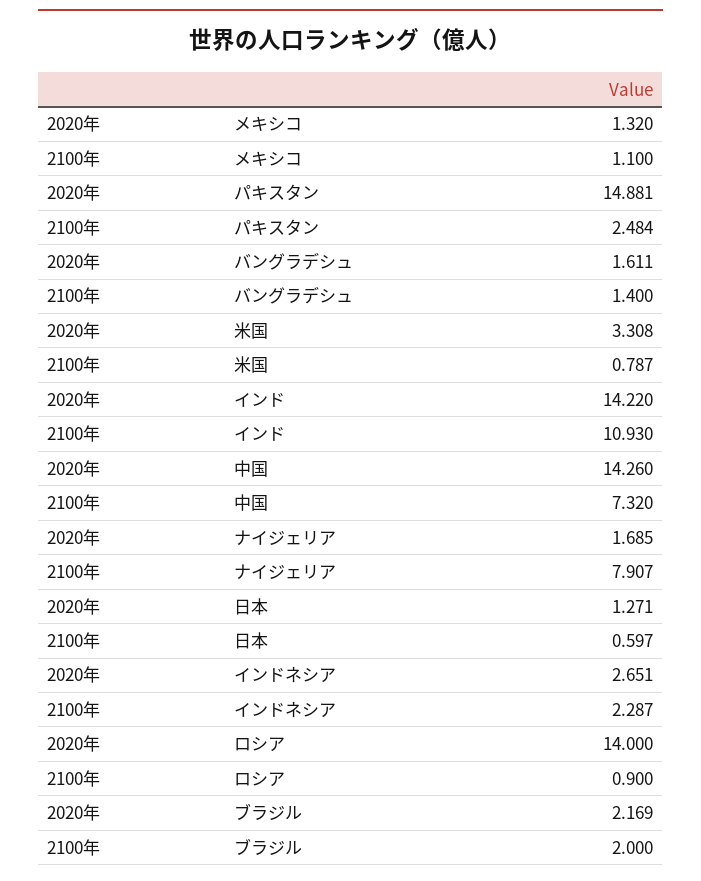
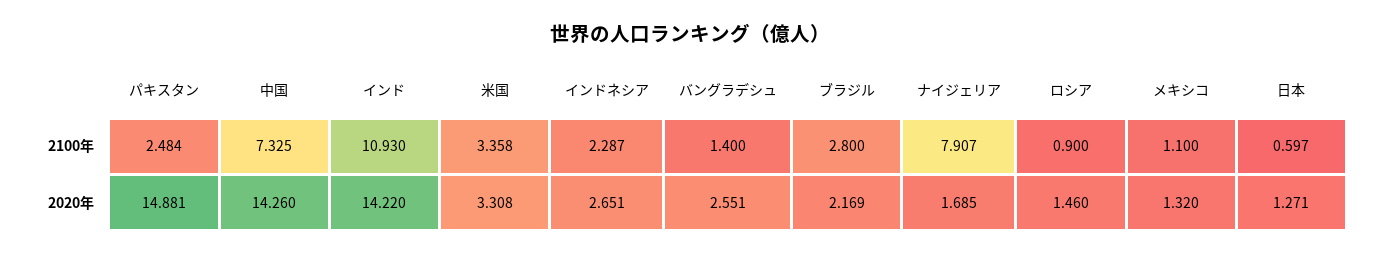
2020年, バングラデシュ: 1.611 -> 2.551
2100年, 米国: 0.787 -> 3.358
2100年, 中国: 7.32 -> 7.325
2020年, ロシア: 14 -> 1.46
2100年, ブラジル: 2 -> 2.8

